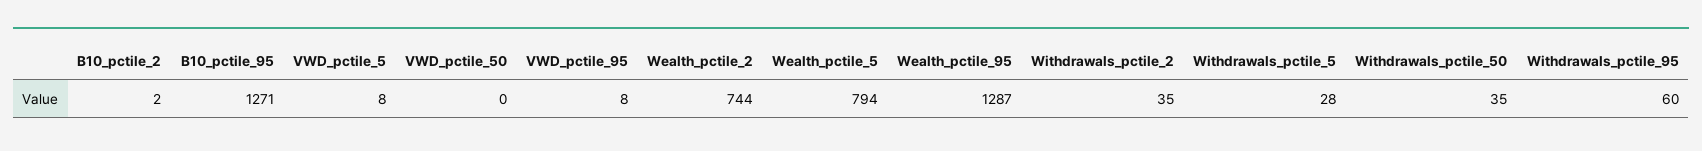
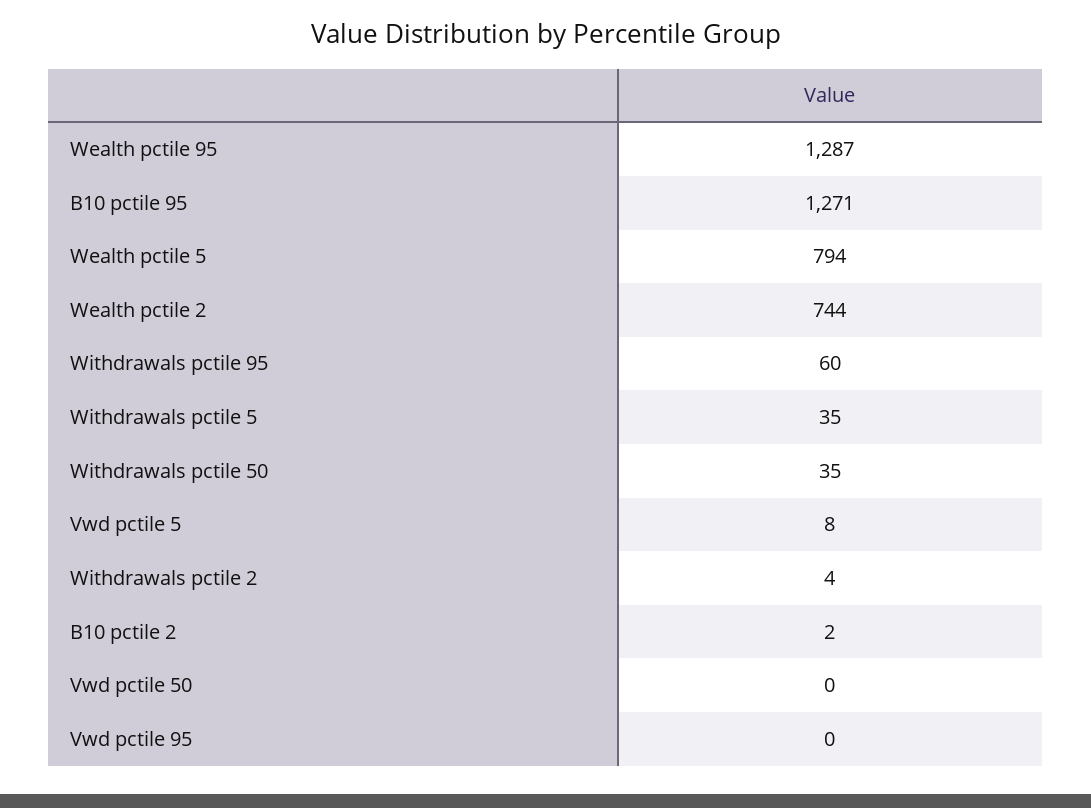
VWD_pctile_95: 8 -> 0
Withdrawals_pctile_2: 35 -> 4
Withdrawals_pctile_5: 28 -> 35

